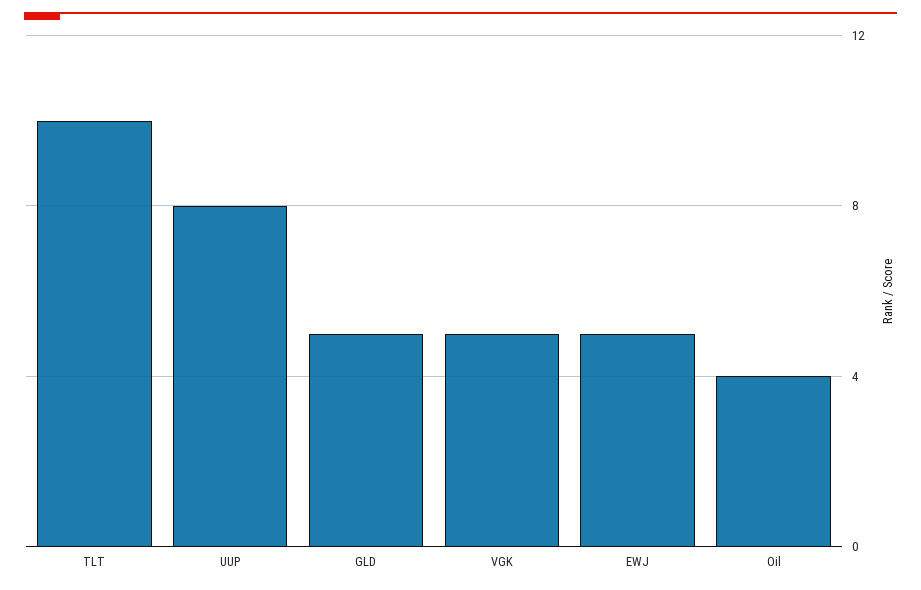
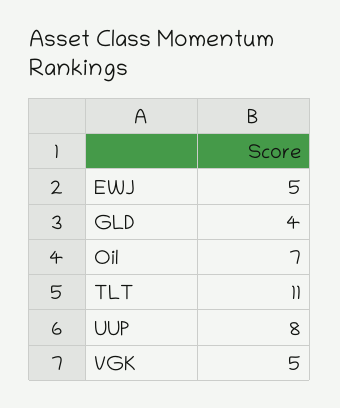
TLT: 10 -> 11
GLD: 5 -> 4
Oil: 4 -> 7

